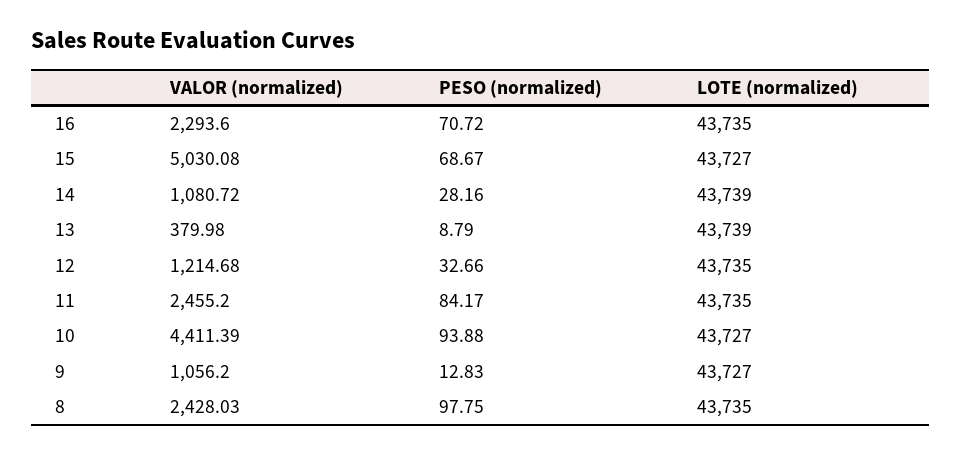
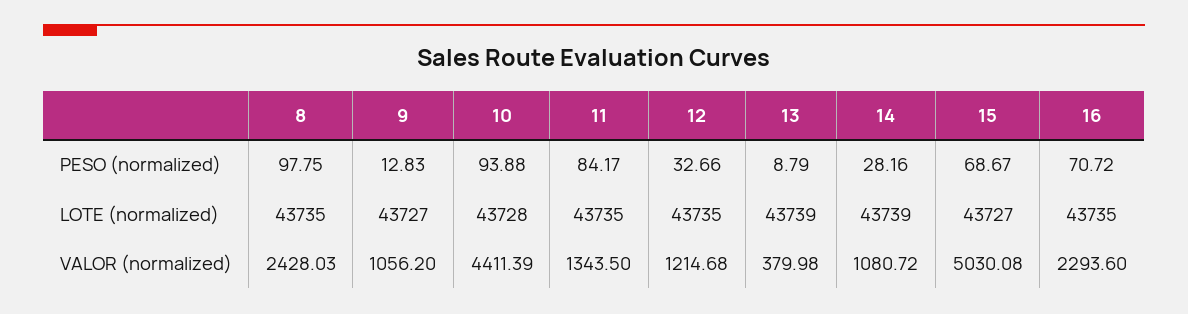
VALOR (normalized), 11: 2455.2 -> 1343.5
LOTE (normalized), 10: 43727 -> 43728

